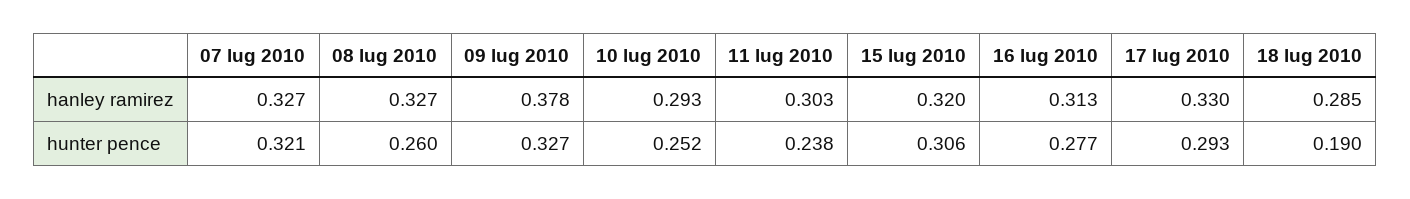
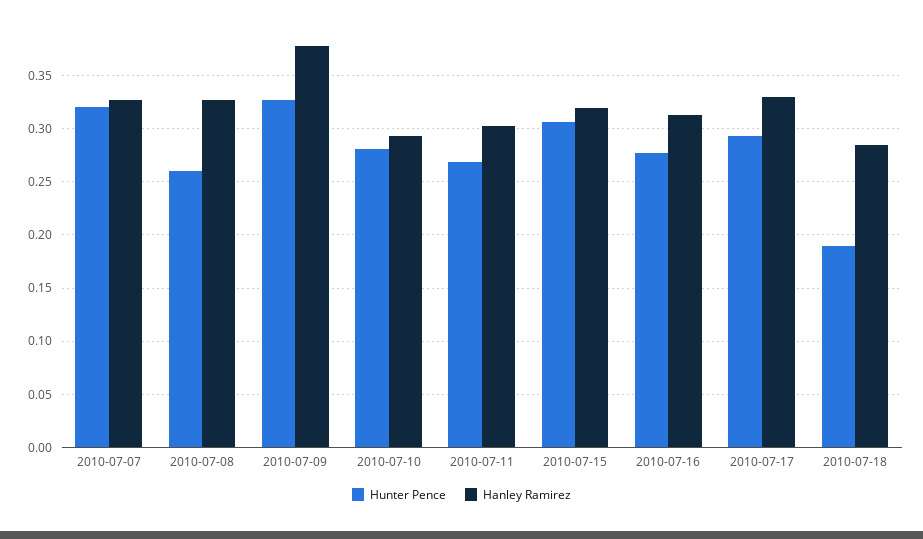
hunter pence, 10 lug 2010: 0.252 -> 0.28
hunter pence, 11 lug 2010: 0.238 -> 0.27

